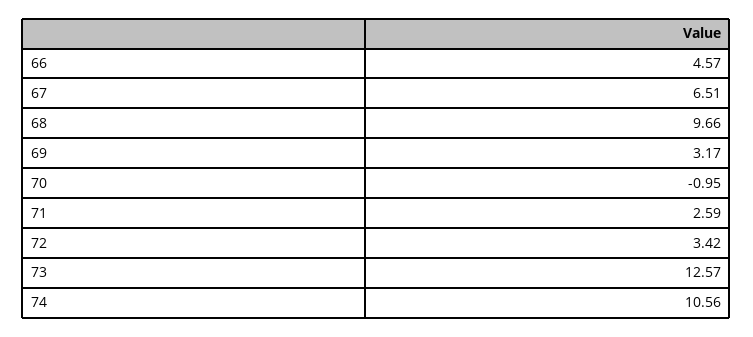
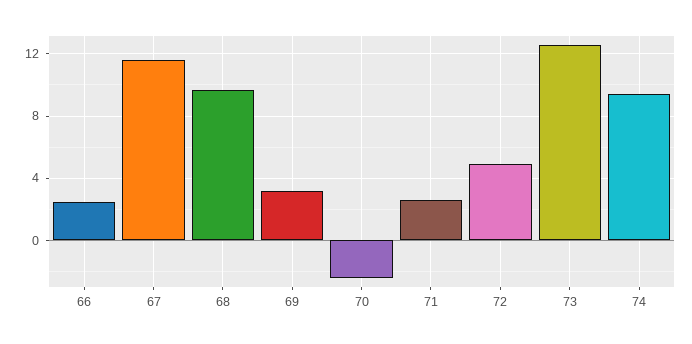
66: 4.57 -> 2.5
67: 6.51 -> 11.5
70: -0.95 -> -2.5
72: 3.42 -> 5
74: 10.56 -> 9.5

